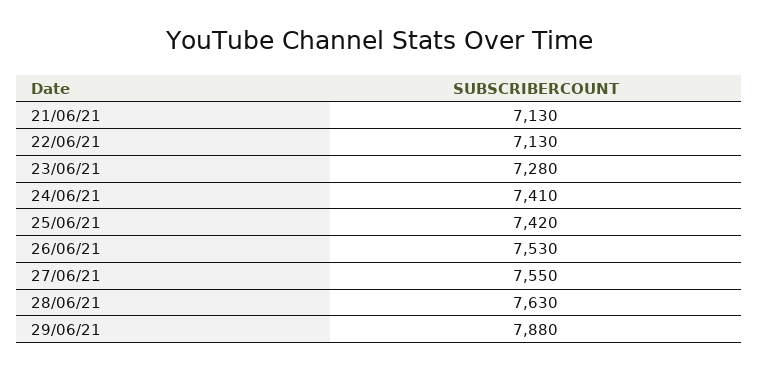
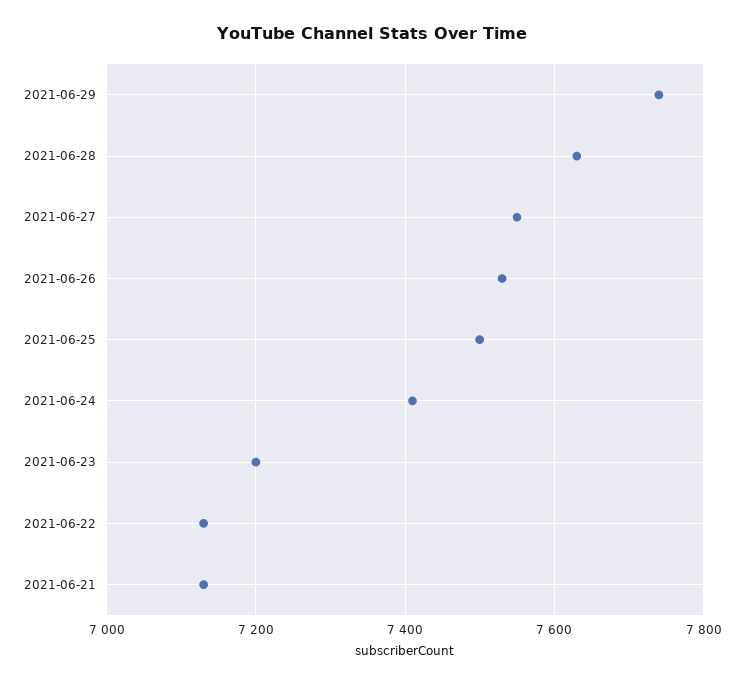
23/06/21: 7280 -> 7200
25/06/21: 7420 -> 7500
29/06/21: 7880 -> 7740

